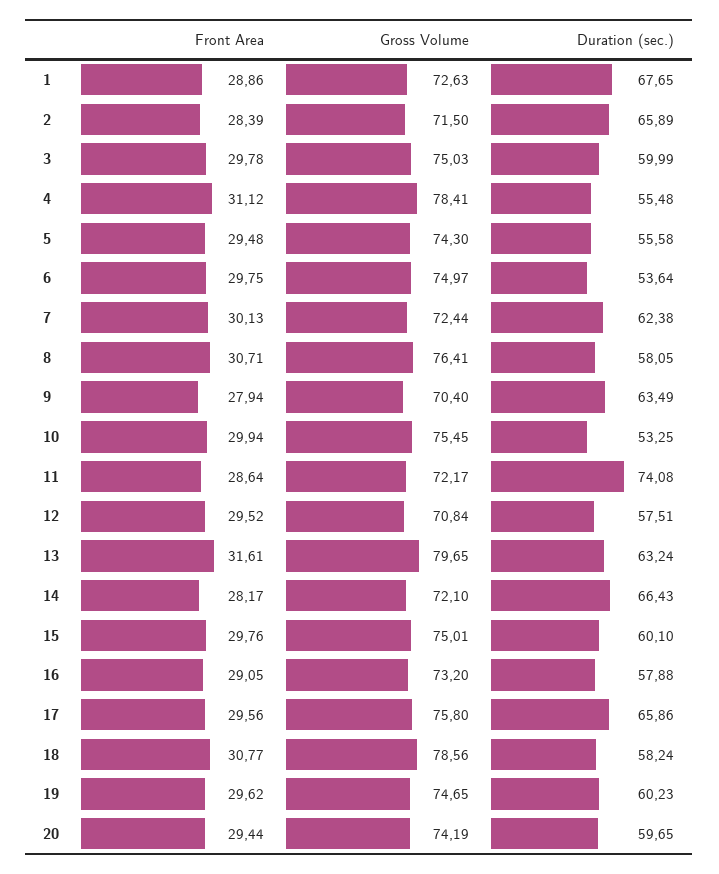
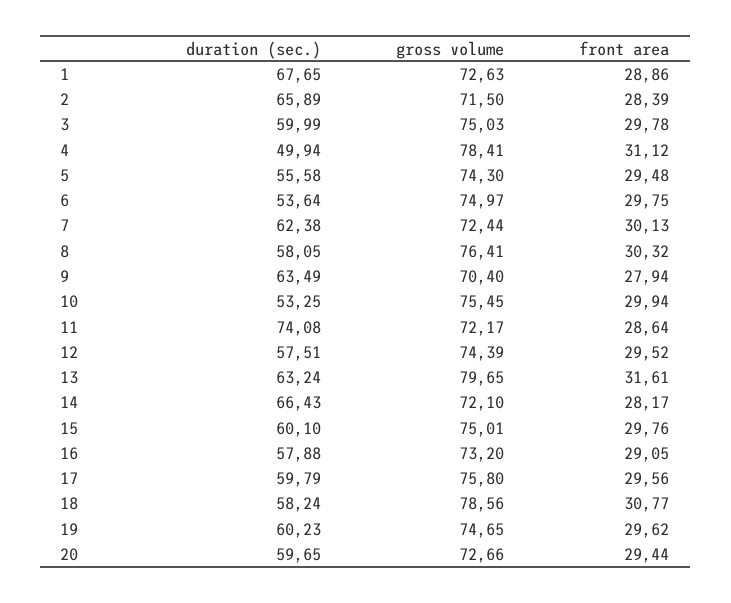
Duration (sec.), 4: 55.48 -> 49.94
Front Area, 8: 30.71 -> 30.32
Gross Volume, 12: 70.84 -> 74.39
Duration (sec.), 17: 65.86 -> 59.79
Gross Volume, 20: 74.19 -> 72.66

